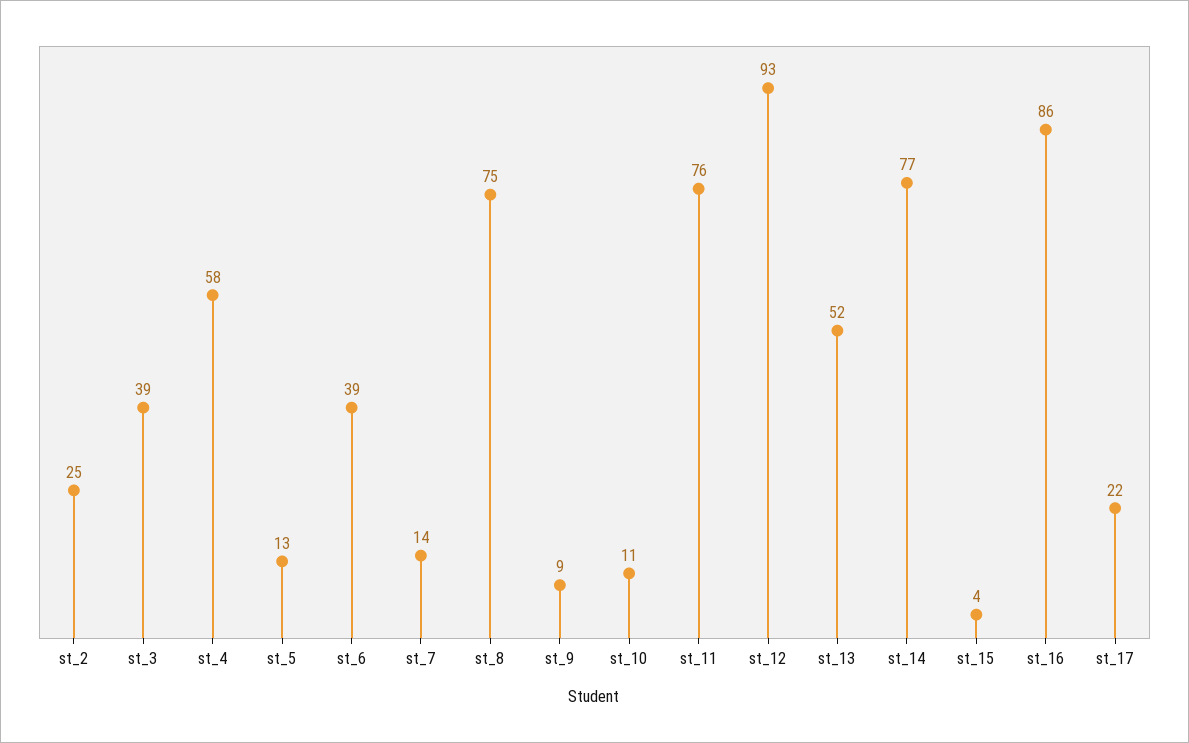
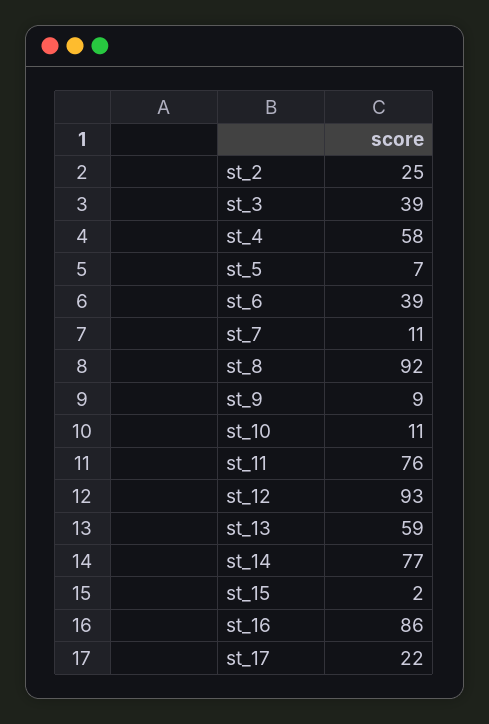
st_5: 13 -> 7
st_7: 14 -> 11
st_8: 75 -> 92
st_13: 52 -> 59
st_15: 4 -> 2

